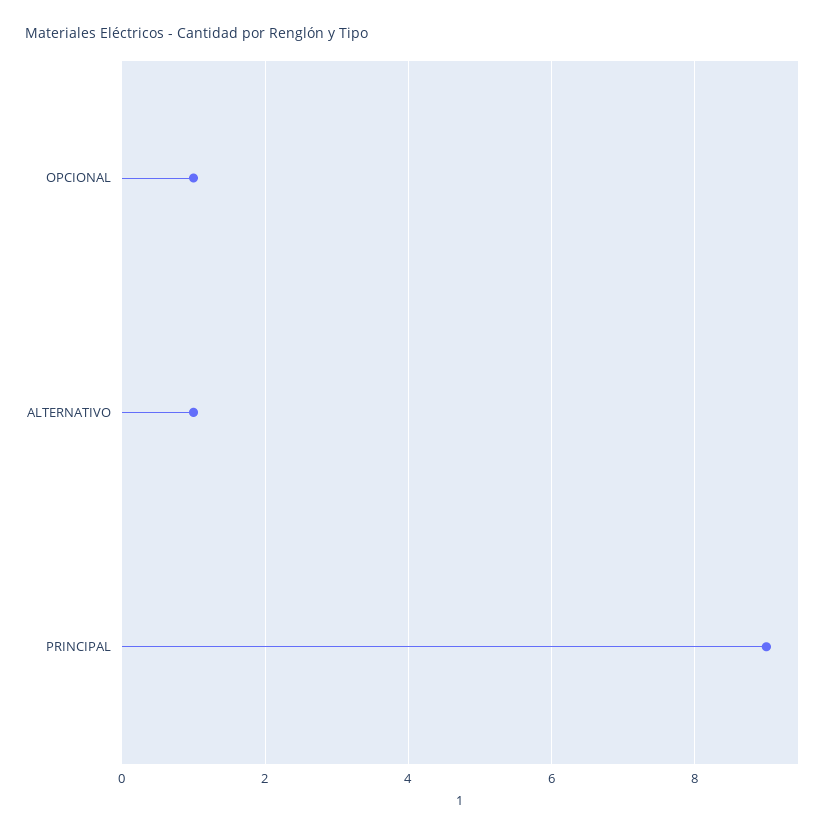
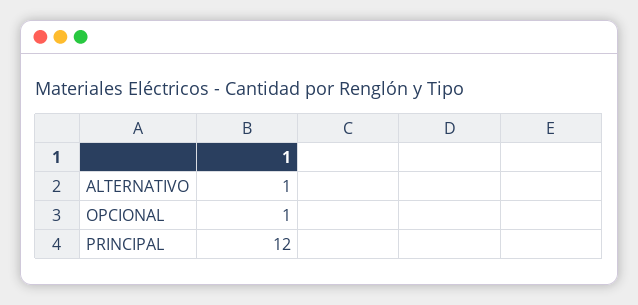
PRINCIPAL: 9 -> 12

